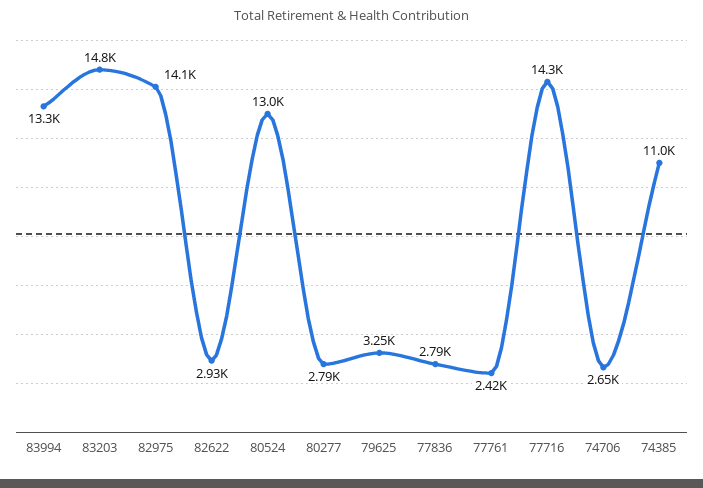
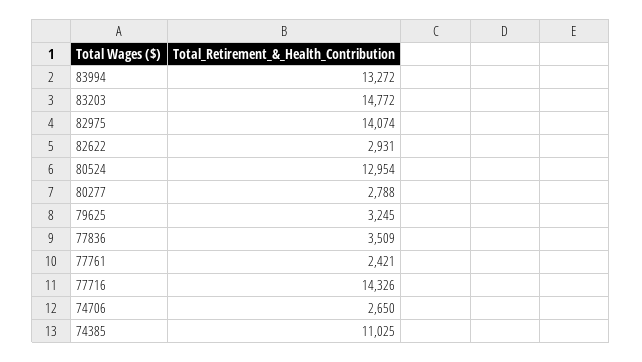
77836: 2790 -> 3509

